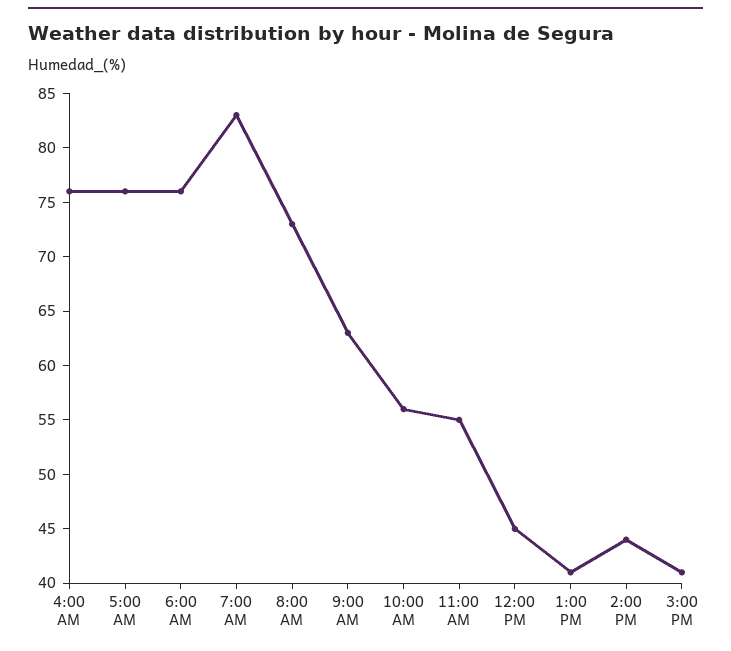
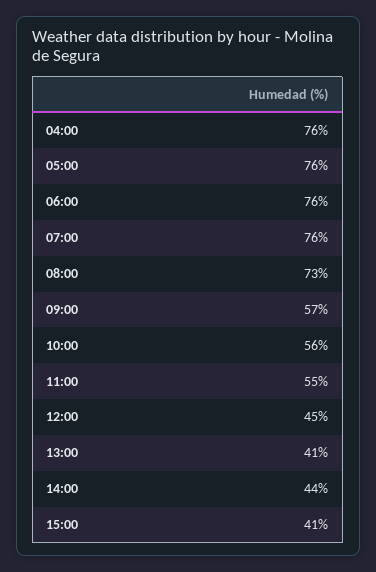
7:00 AM: 83 -> 76
9:00 AM: 63 -> 57

